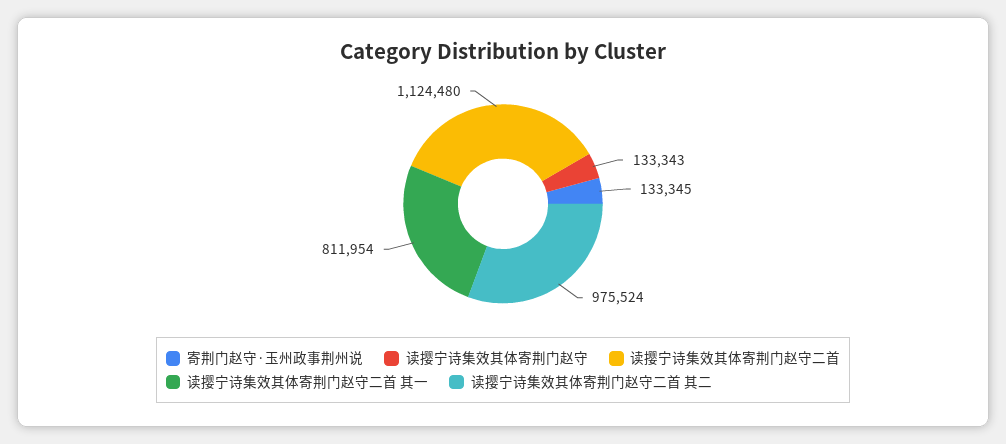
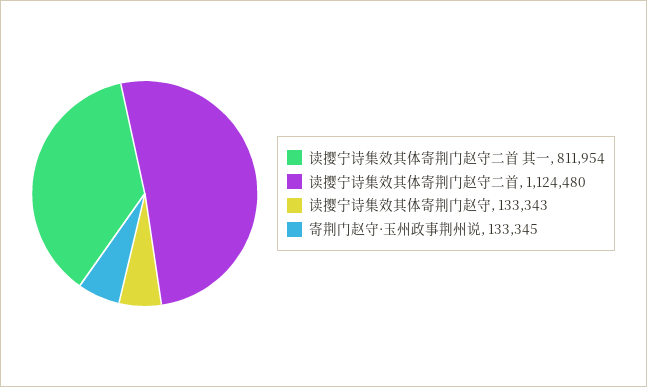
读撄宁诗集效其体寄荆门赵守二首 其二: 975524 -> none

